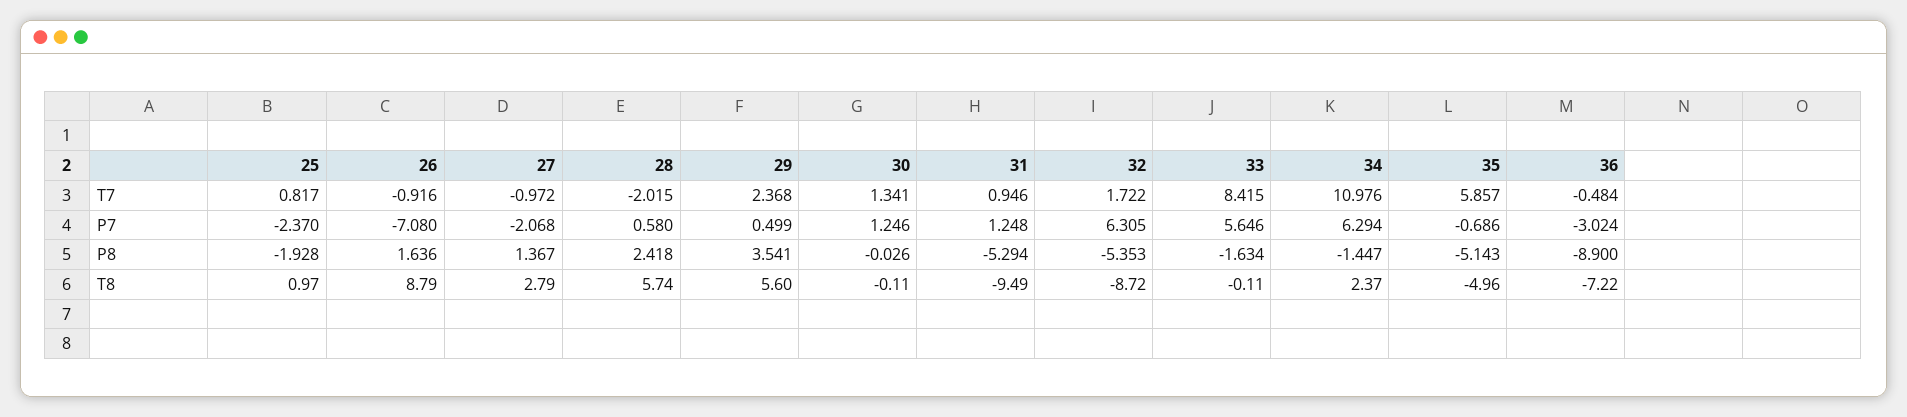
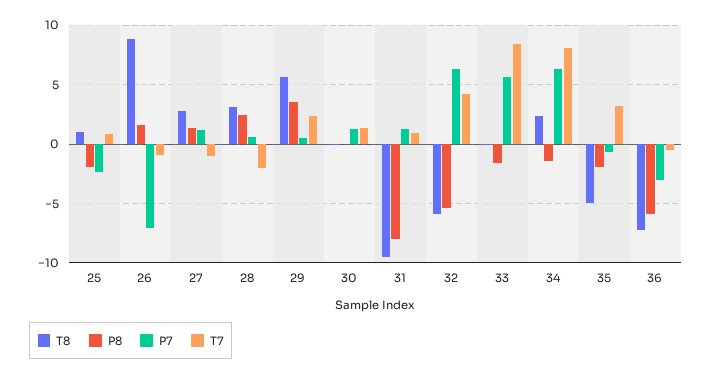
T7, 32: 1.722 -> 4
T7, 34: 10.976 -> 8
T7, 35: 5.857 -> 3
P7, 27: -2.068 -> 1
P8, 31: -5.294 -> -8
P8, 35: -5.143 -> -2
P8, 36: -8.9 -> -6
T8, 28: 5.74 -> 3
T8, 32: -8.72 -> -6

